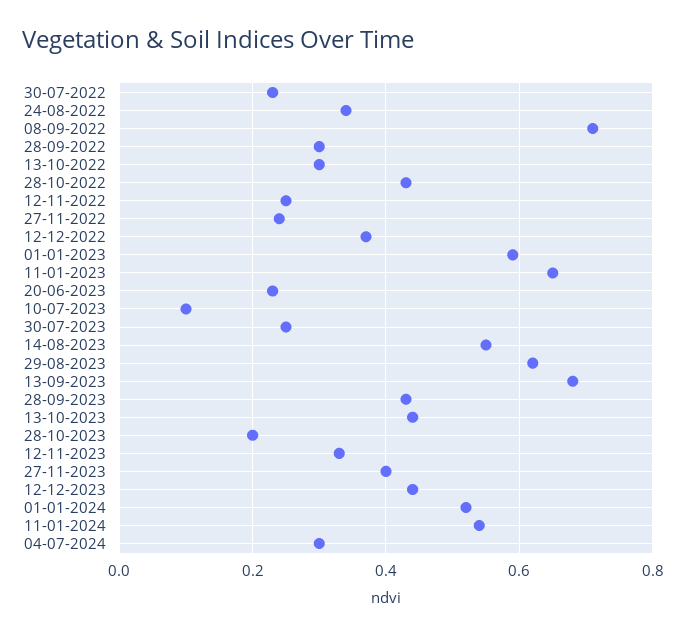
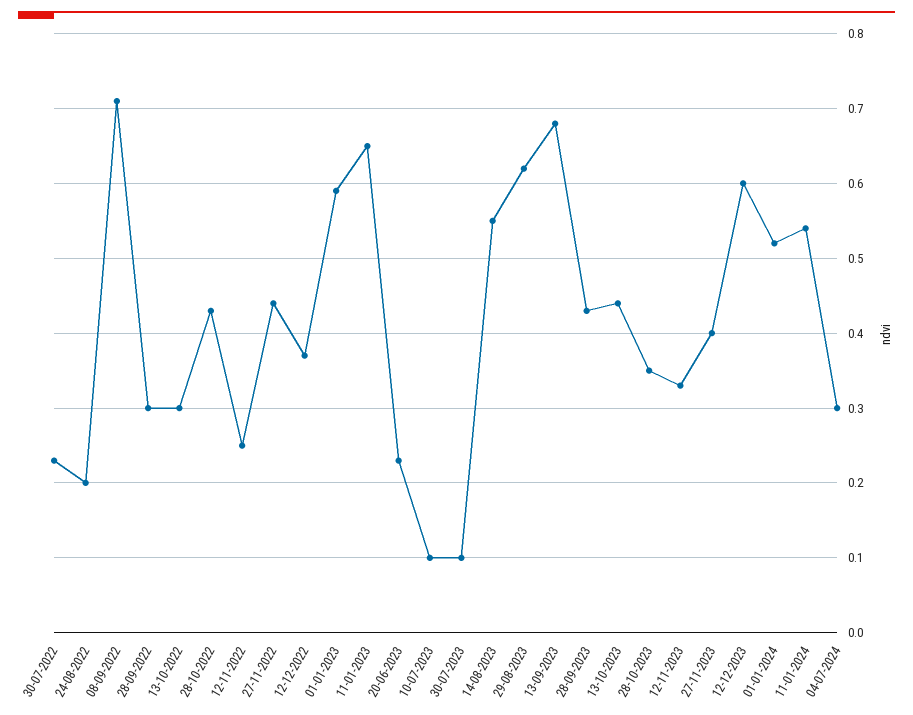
24-08-2022: 0.35 -> 0.2
27-11-2022: 0.25 -> 0.44
30-07-2023: 0.25 -> 0.1
28-10-2023: 0.2 -> 0.35
12-12-2023: 0.45 -> 0.6

